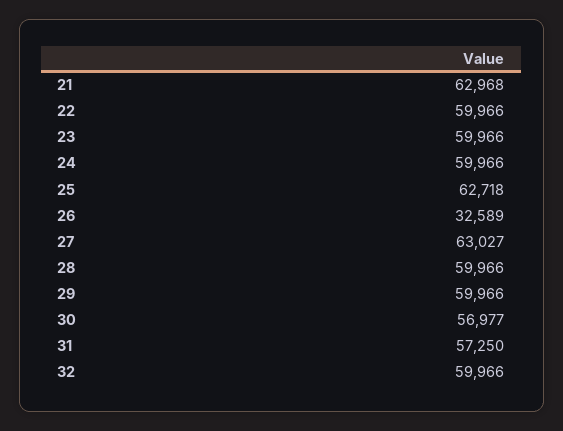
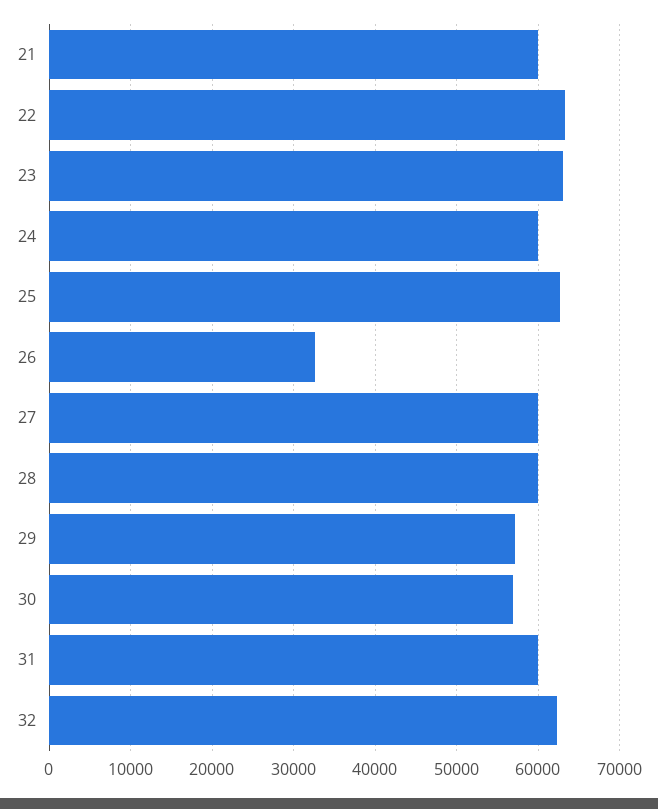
21: 62968 -> 60000
22: 59966 -> 63000
23: 59966 -> 63000
27: 63027 -> 60000
29: 59966 -> 57000
31: 57250 -> 60000
32: 59966 -> 62000

